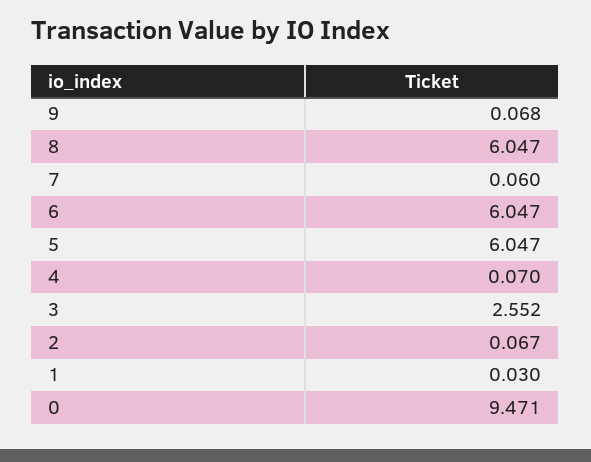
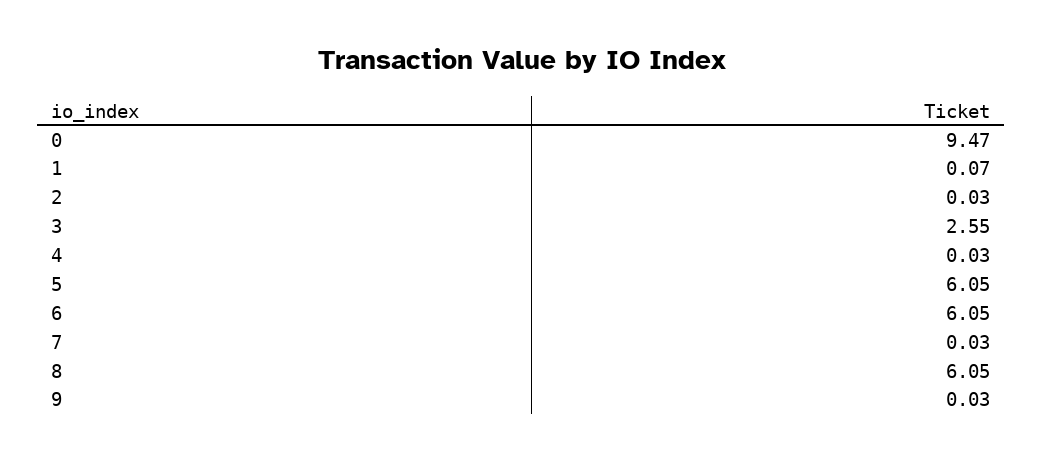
9: 0.068 -> 0.03
7: 0.06 -> 0.03
4: 0.07 -> 0.03
2: 0.067 -> 0.03
1: 0.03 -> 0.07

